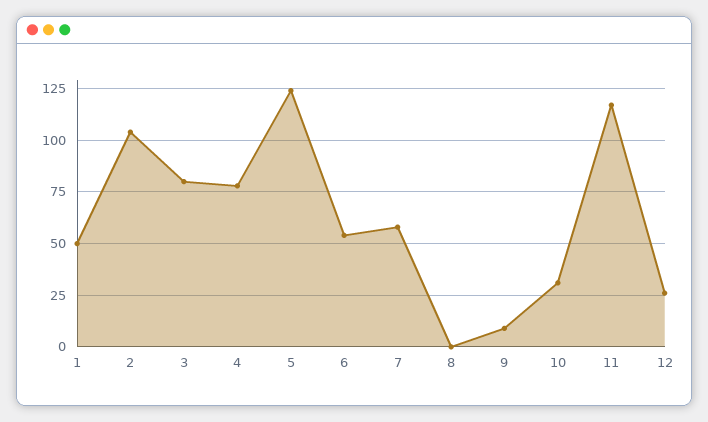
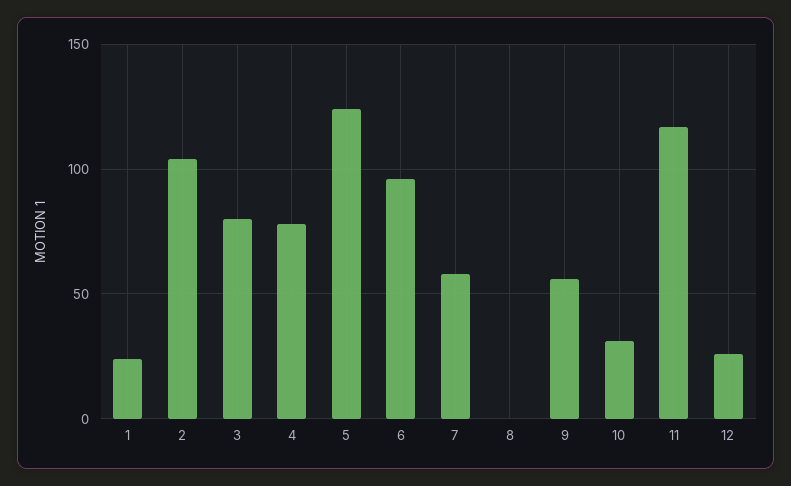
1: 50 -> 25
6: 55 -> 95
9: 10 -> 55

